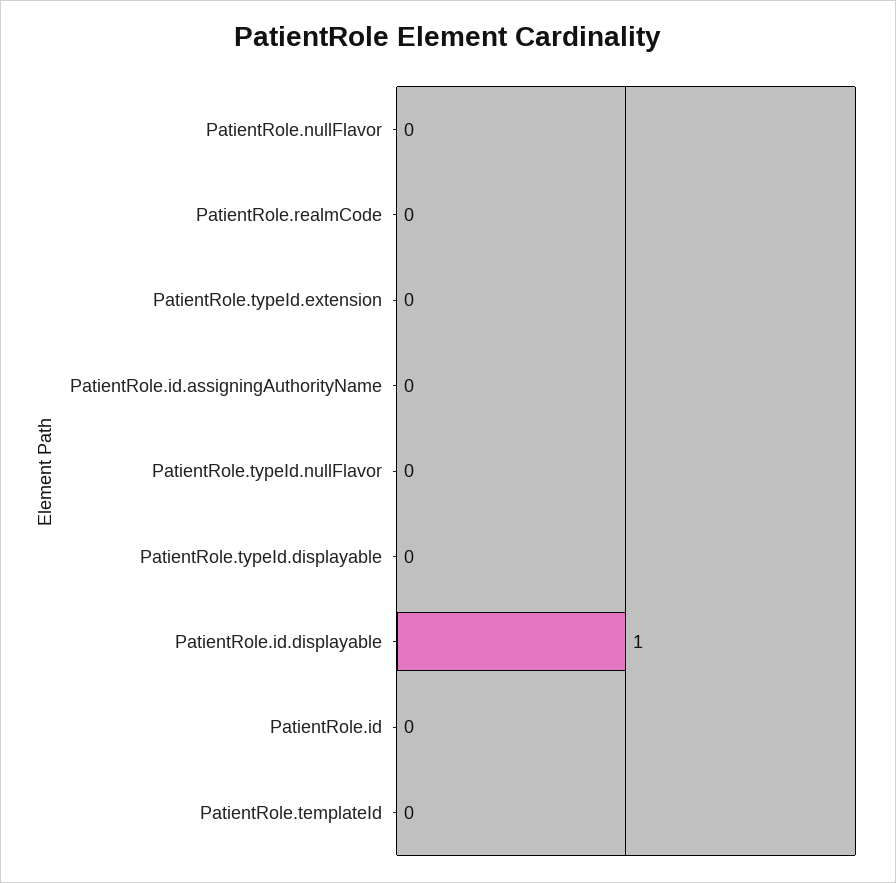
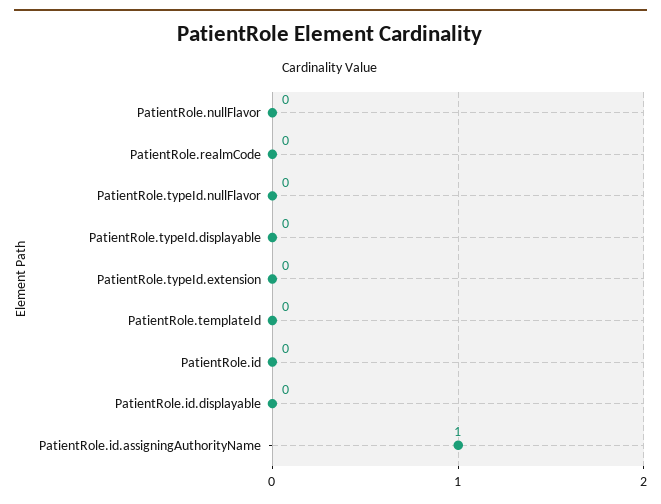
PatientRole.id.assigningAuthorityName: 0 -> 1
PatientRole.id.displayable: 1 -> 0

